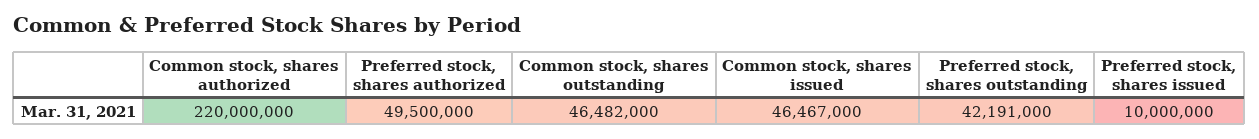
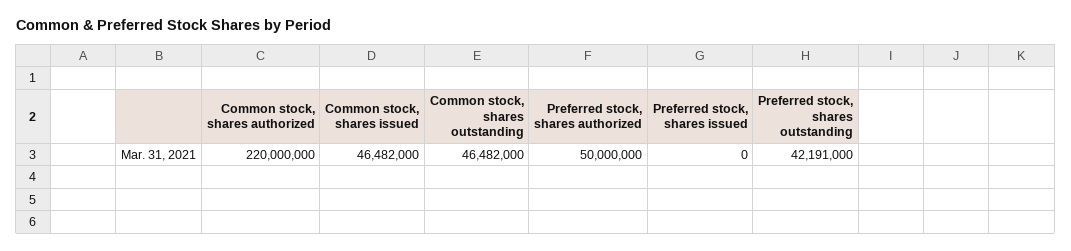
Preferred stock, shares authorized: 49500000 -> 50000000
Common stock, shares issued: 46467000 -> 46482000
Preferred stock, shares issued: 10000000 -> 0

